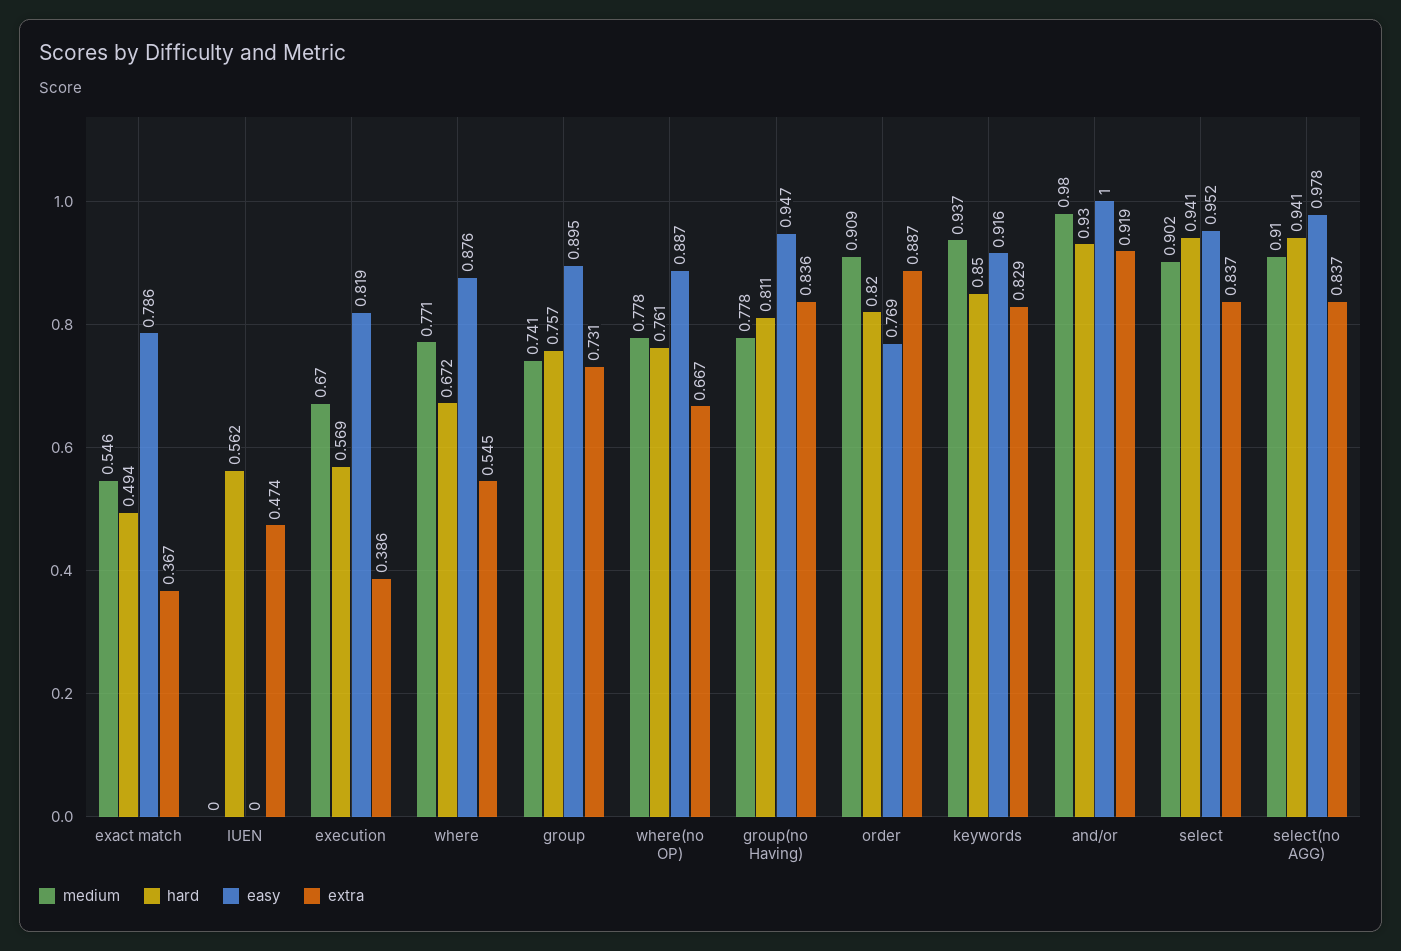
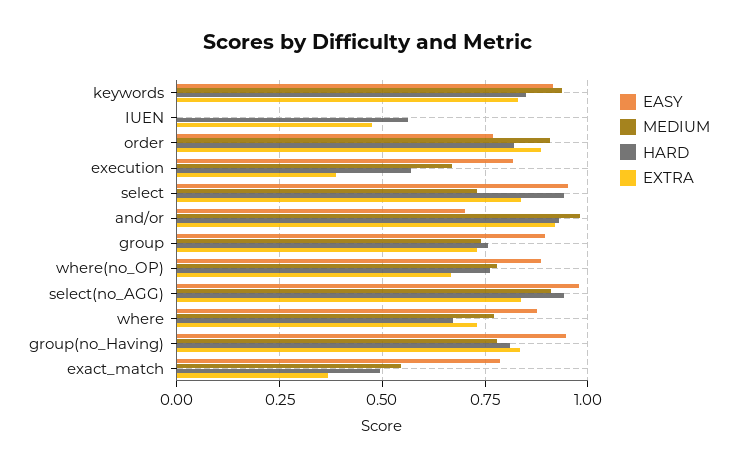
extra, where: 0.545 -> 0.725
easy, and/or: 1 -> 0.7
medium, select: 0.902 -> 0.725

